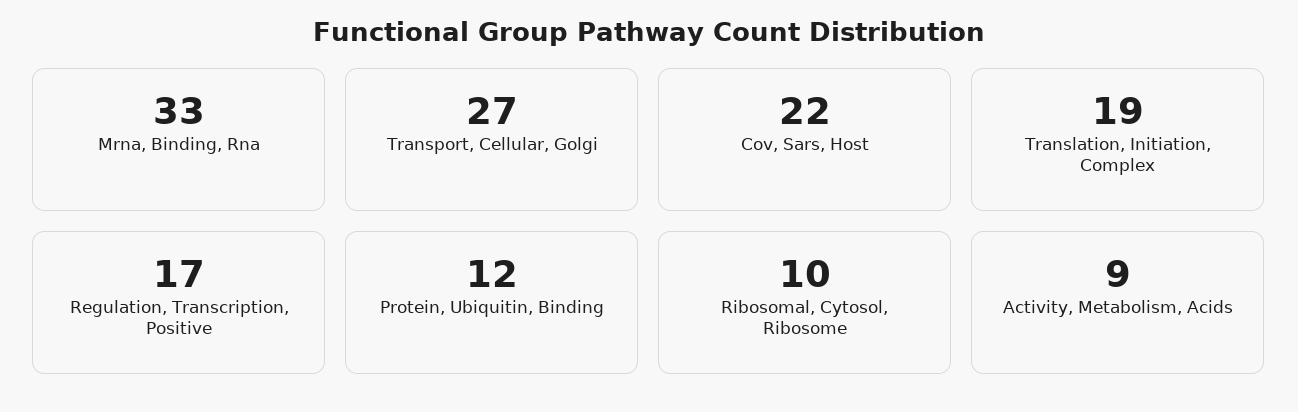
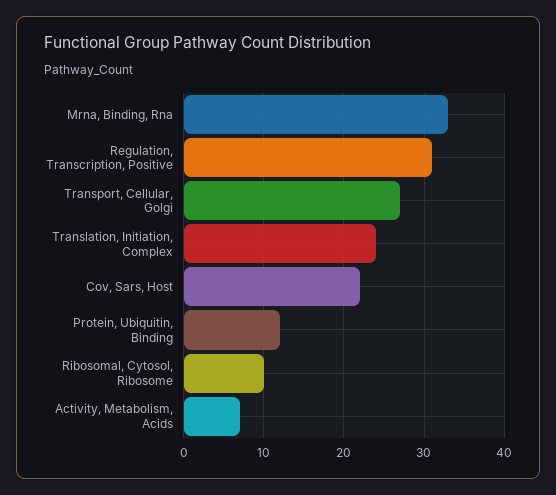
Translation, Initiation, Complex: 19 -> 24
Regulation, Transcription, Positive: 17 -> 31
Activity, Metabolism, Acids: 9 -> 7

